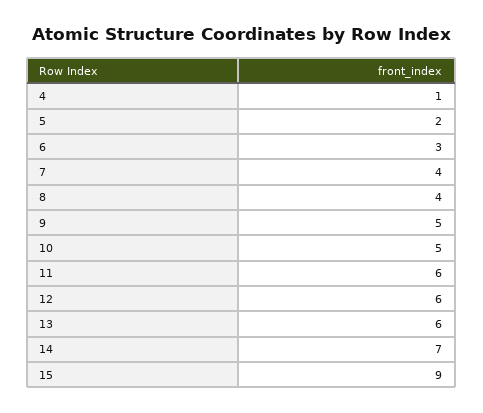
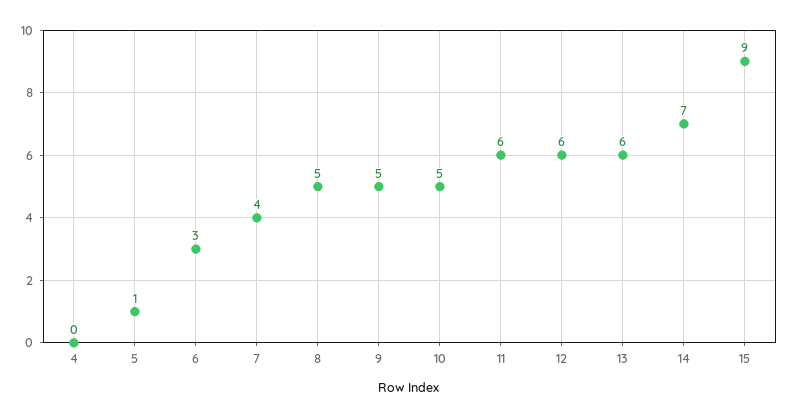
4: 1 -> 0
5: 2 -> 1
8: 4 -> 5

